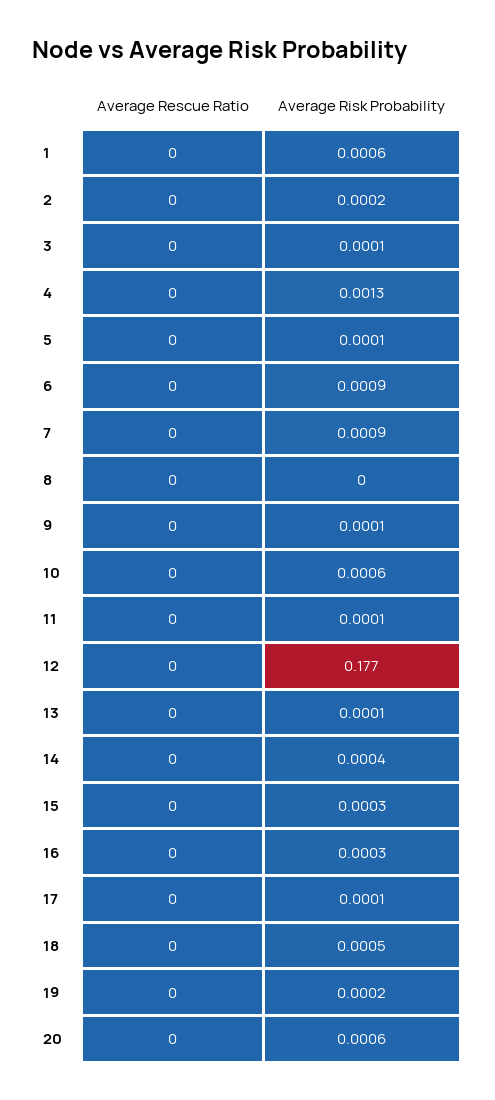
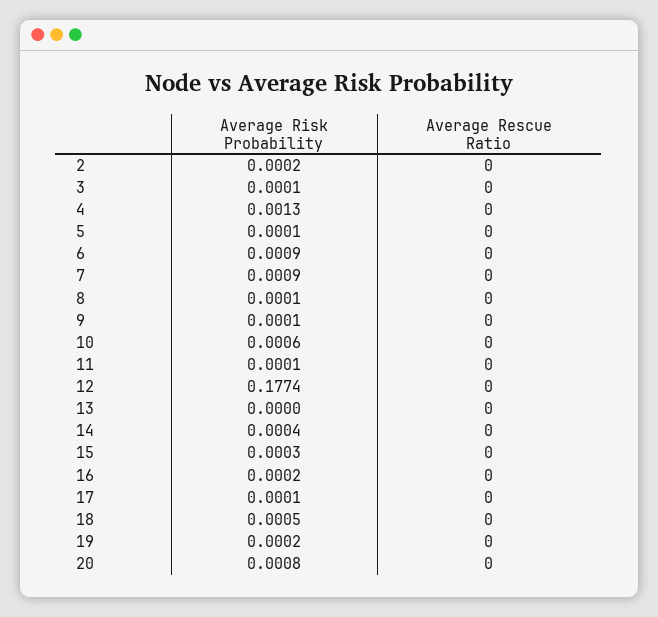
Average Rescue Ratio, 1: 0 -> none
Average Risk Probability, 1: 0.0006 -> none
Average Risk Probability, 8: 0 -> 0.0001
Average Risk Probability, 12: 0.177 -> 0.1774
Average Risk Probability, 13: 0.0001 -> 0
Average Risk Probability, 16: 0.0003 -> 0.0002
Average Risk Probability, 20: 0.0006 -> 0.0008

